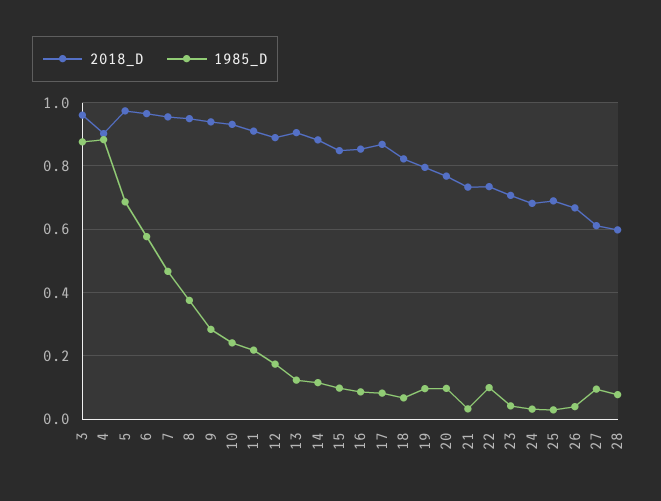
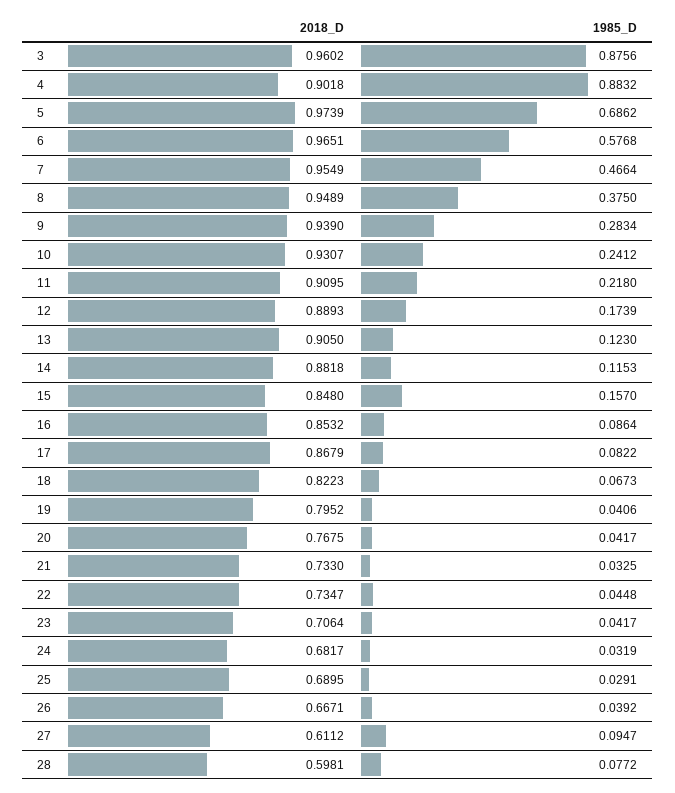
1985_D, 15: 0.1 -> 0.157
1985_D, 19: 0.1 -> 0.0406
1985_D, 20: 0.1 -> 0.0417
1985_D, 22: 0.1 -> 0.0448

